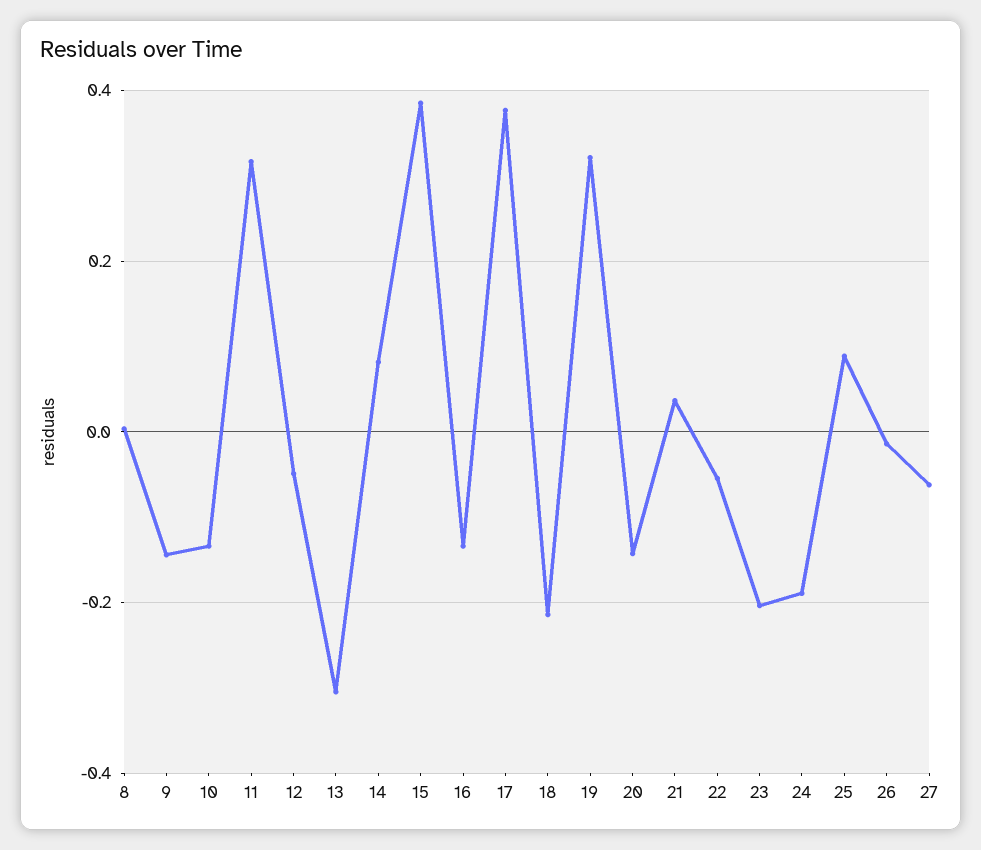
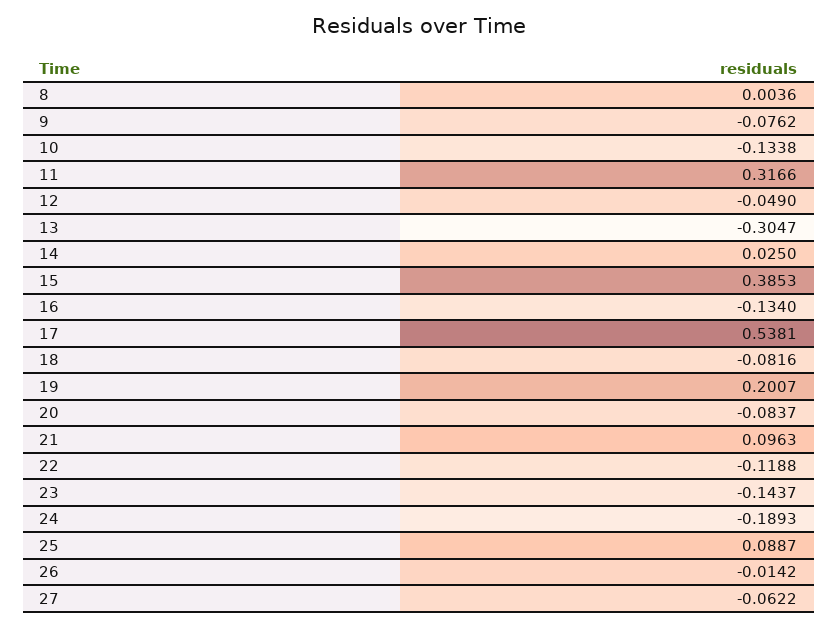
9: -0.14 -> -0.0762
14: 0.08 -> 0.025
17: 0.38 -> 0.5381
18: -0.22 -> -0.0816
19: 0.32 -> 0.2007
20: -0.14 -> -0.0837
21: 0.04 -> 0.0963
22: -0.06 -> -0.1188
23: -0.2 -> -0.1437

